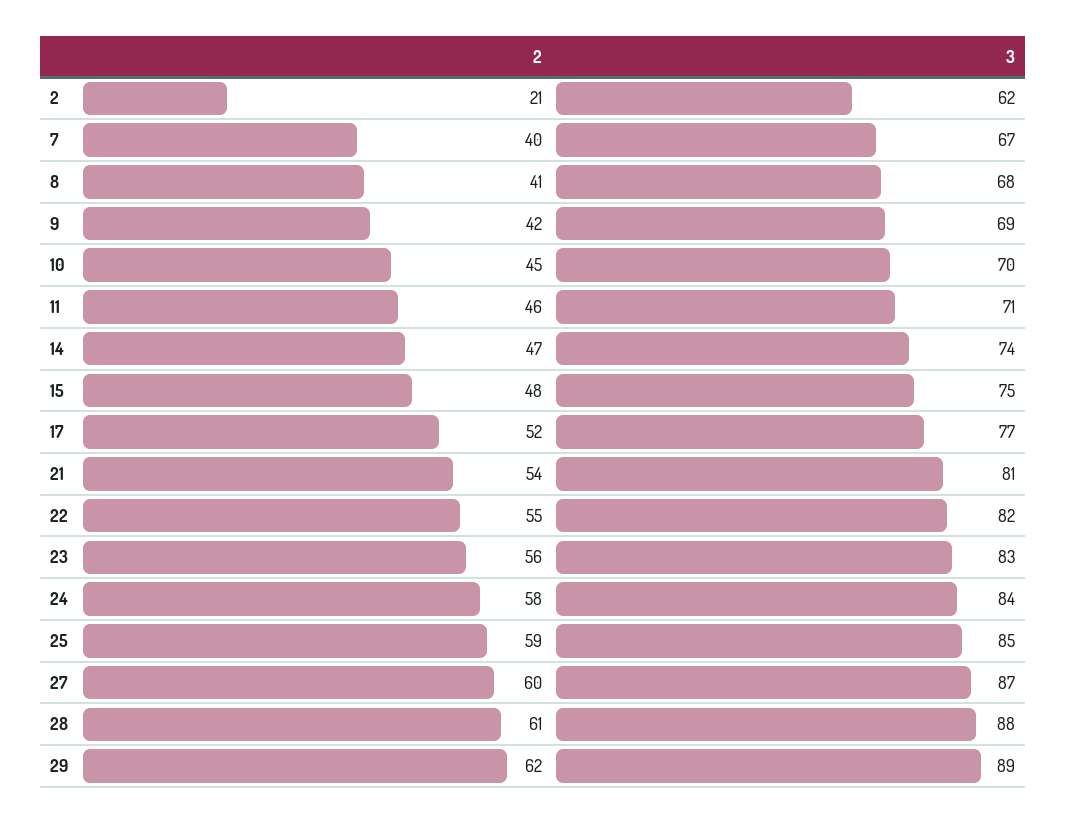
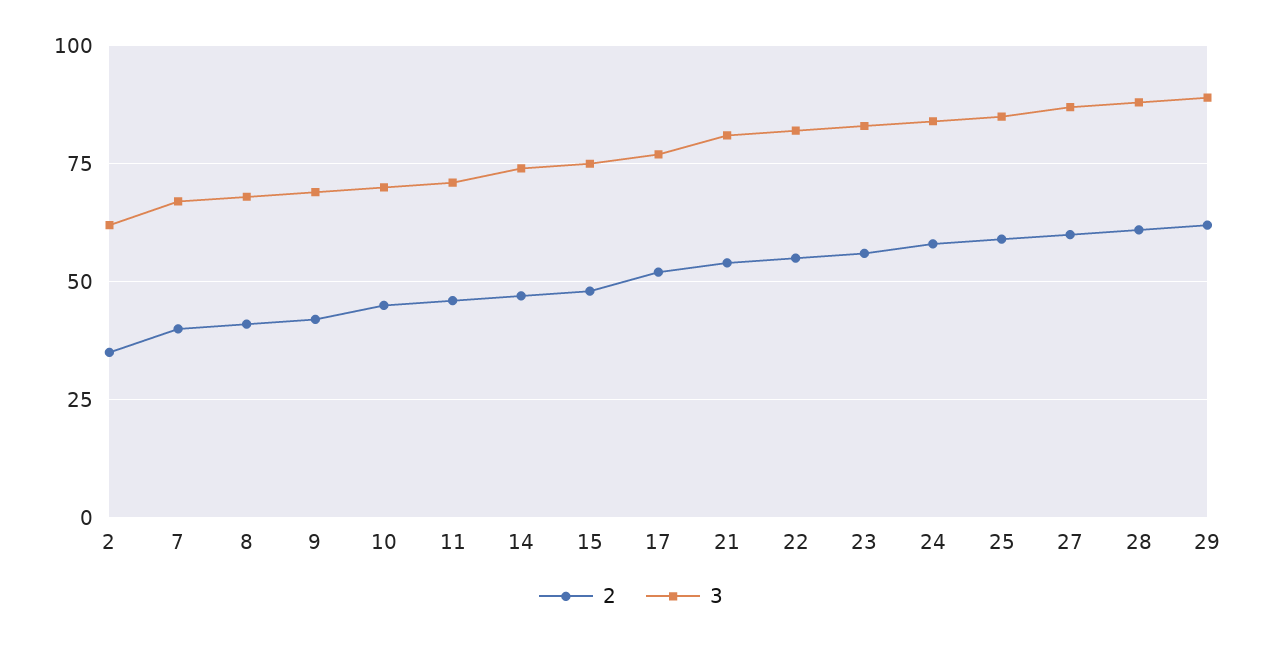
2, 2: 21 -> 35

